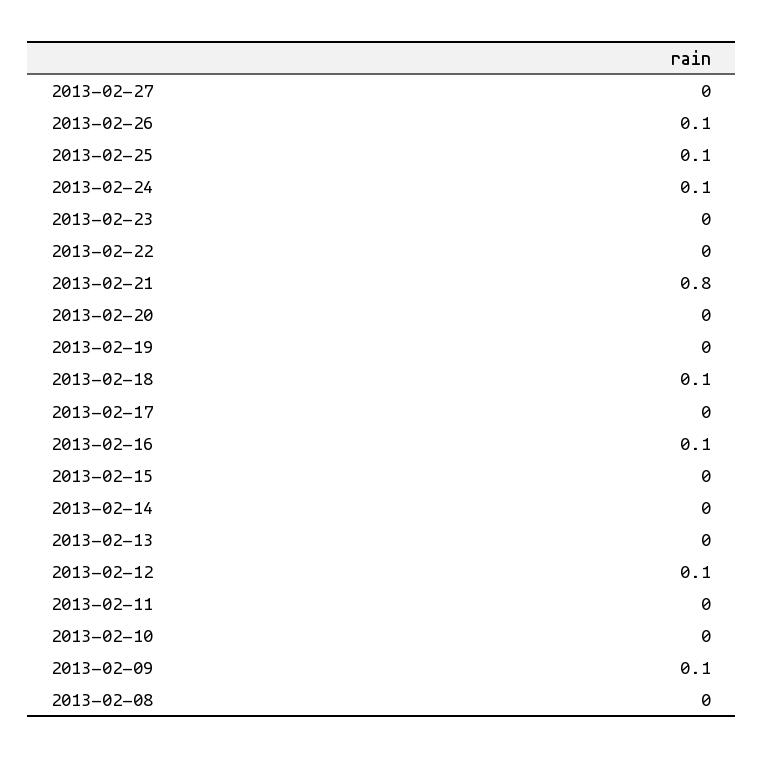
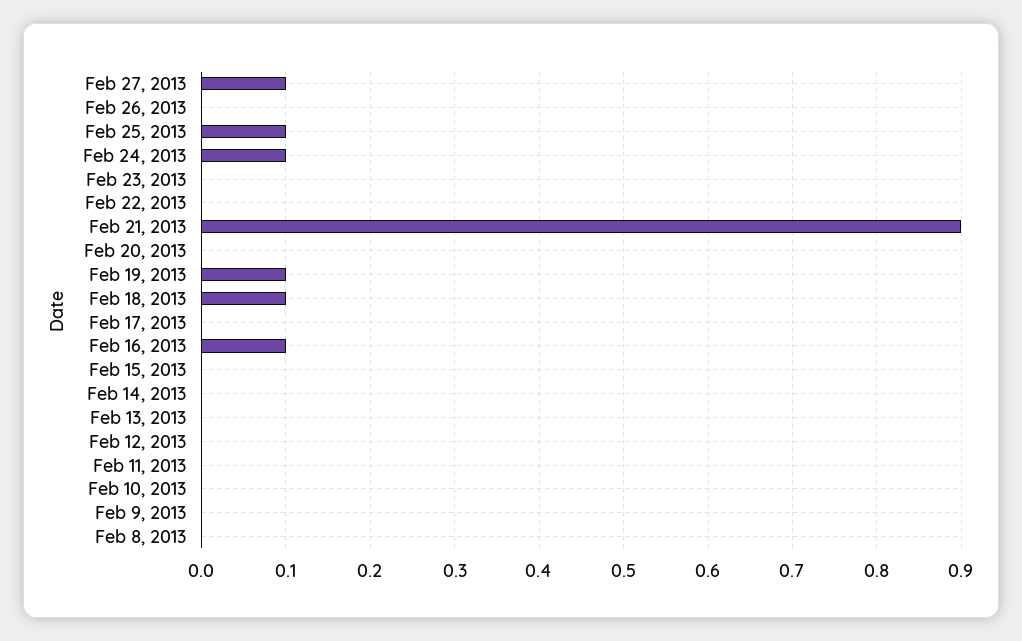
2013-02-27: 0 -> 0.1
2013-02-26: 0.1 -> 0
2013-02-21: 0.8 -> 0.9
2013-02-19: 0 -> 0.1
2013-02-12: 0.1 -> 0
2013-02-09: 0.1 -> 0

